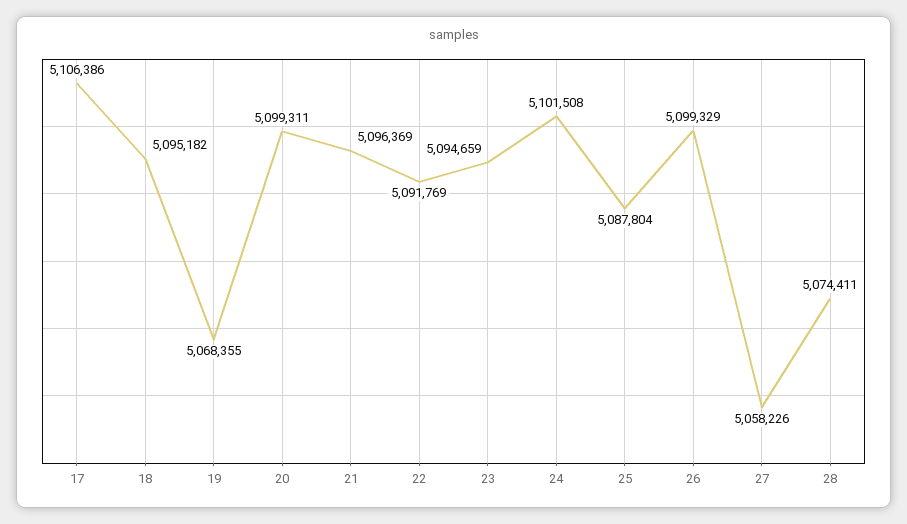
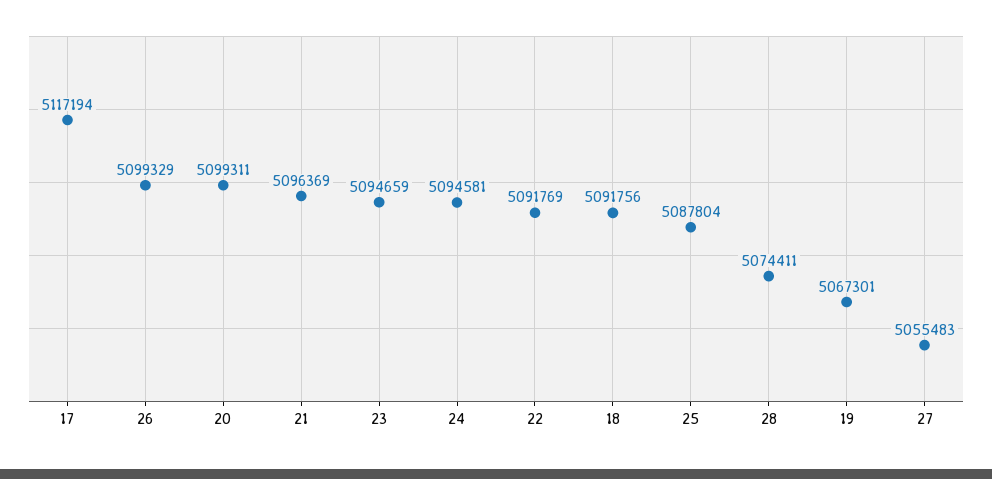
17: 5106386 -> 5117194
18: 5095182 -> 5091756
19: 5068355 -> 5067301
24: 5101508 -> 5094581
27: 5058226 -> 5055483

